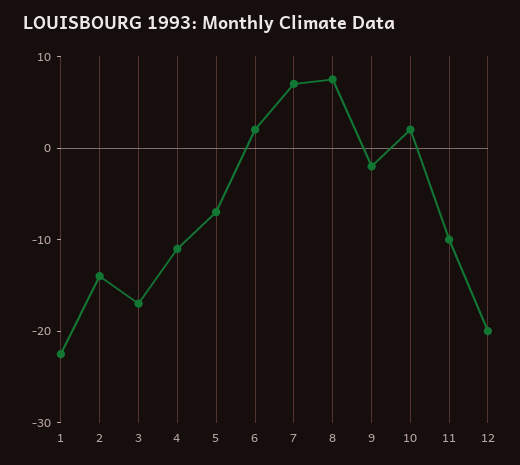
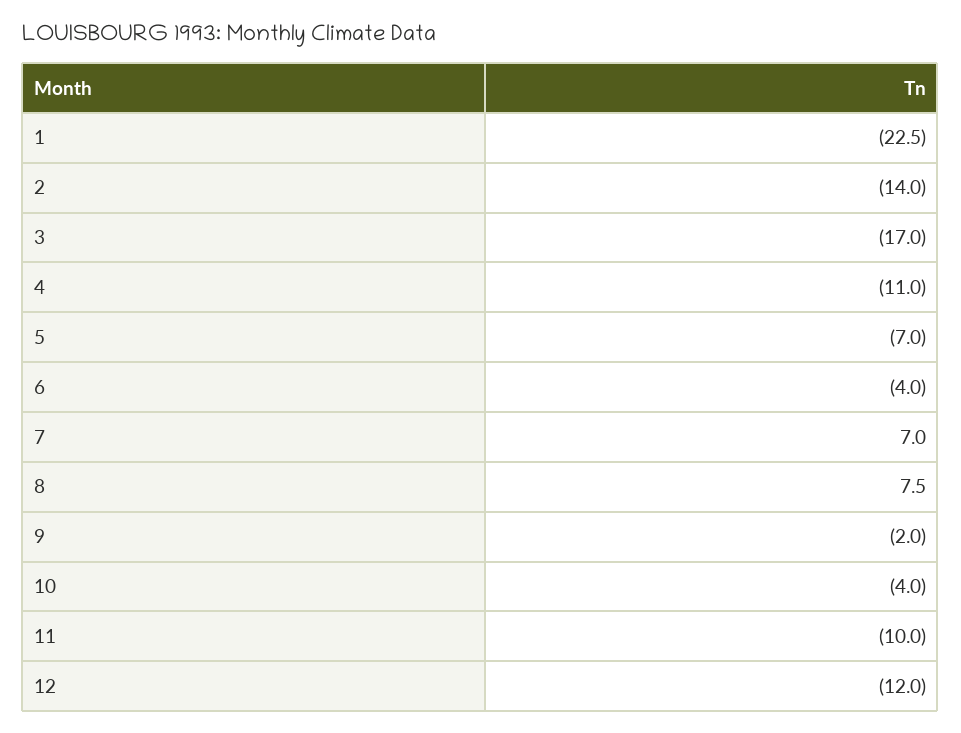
6: 2 -> -4
10: 2 -> -4
12: -20 -> -12

